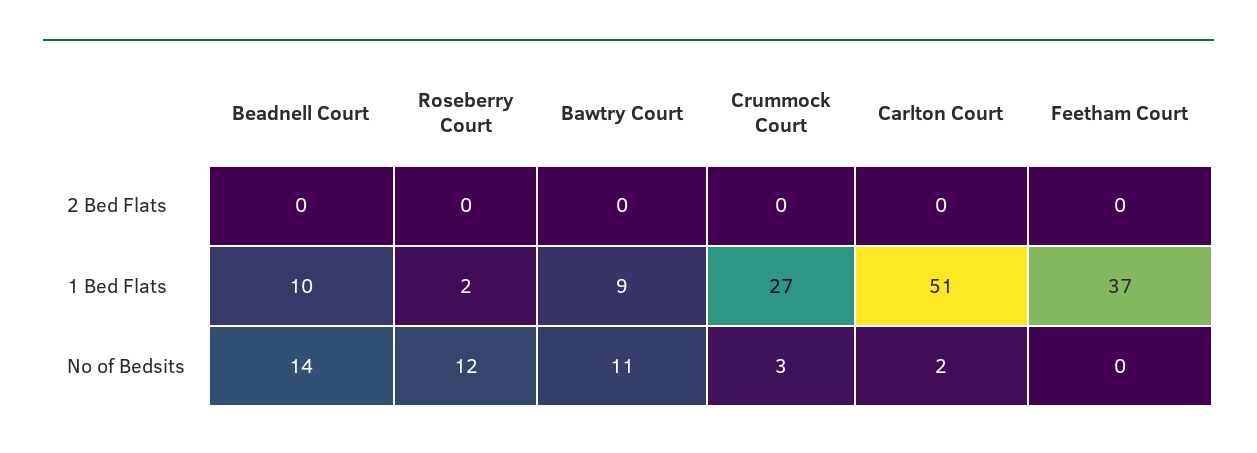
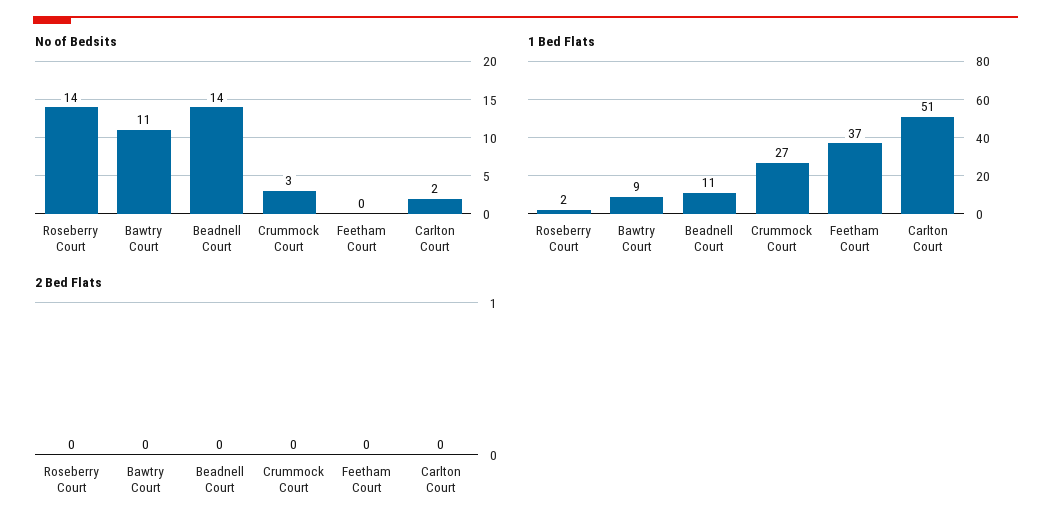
1 Bed Flats, Beadnell Court: 10 -> 11
No of Bedsits, Roseberry Court: 12 -> 14

